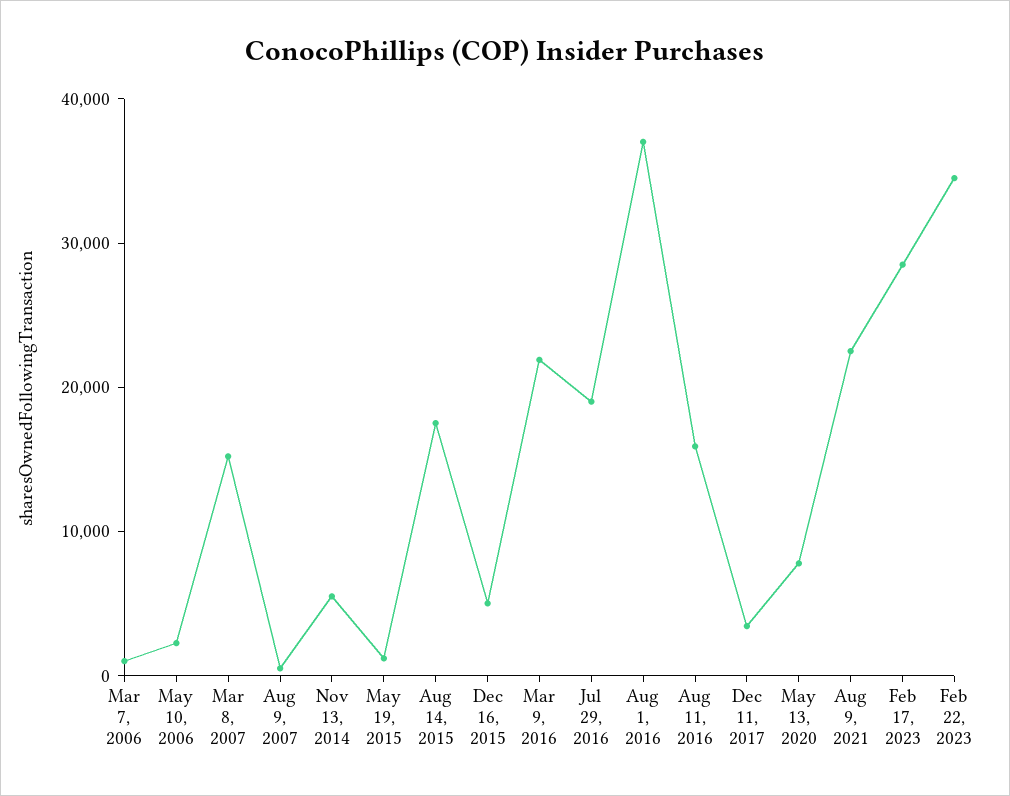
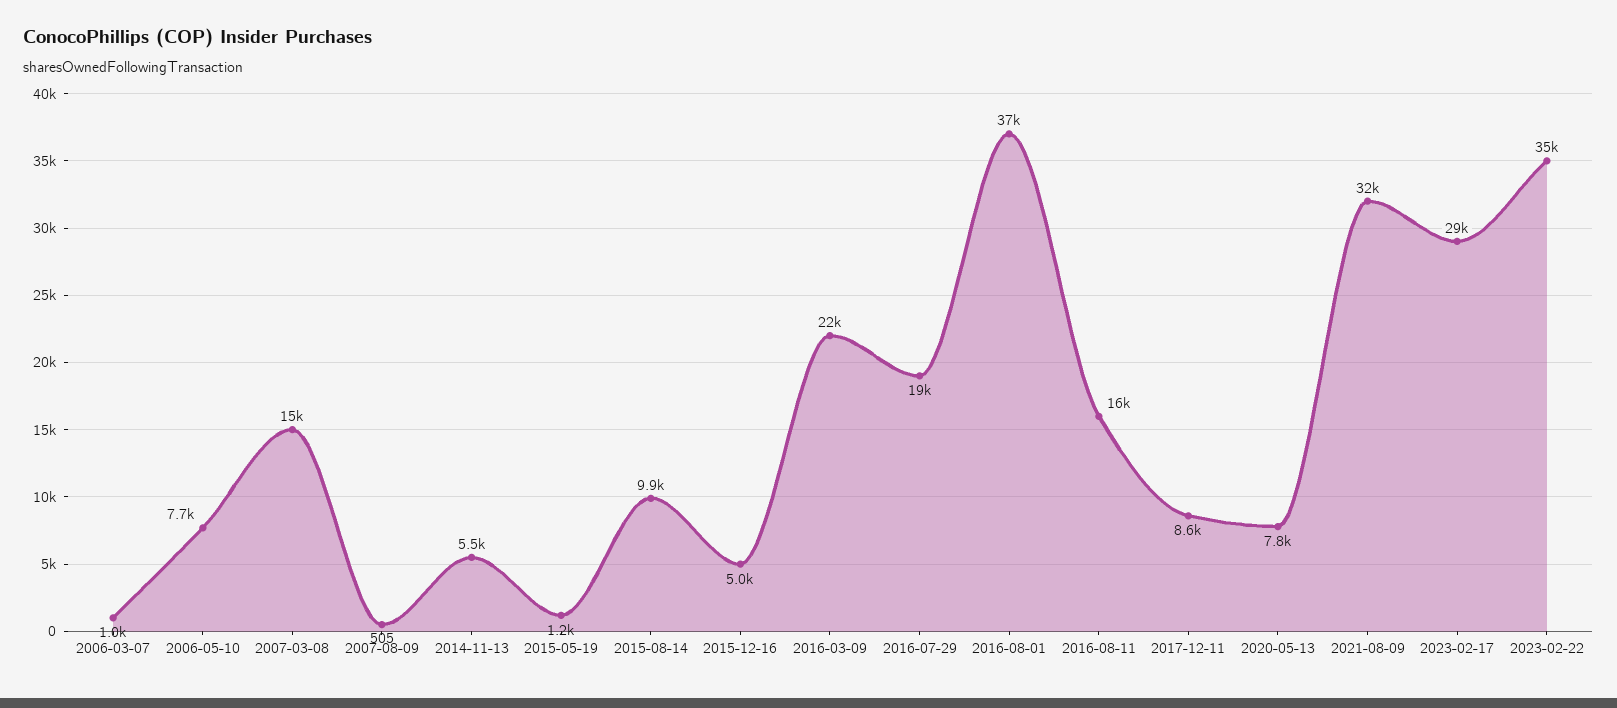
May 10, 2006: 2000 -> 7700
Aug 14, 2015: 18000 -> 9900
Dec 11, 2017: 4000 -> 8600
Aug 9, 2021: 22000 -> 32000

